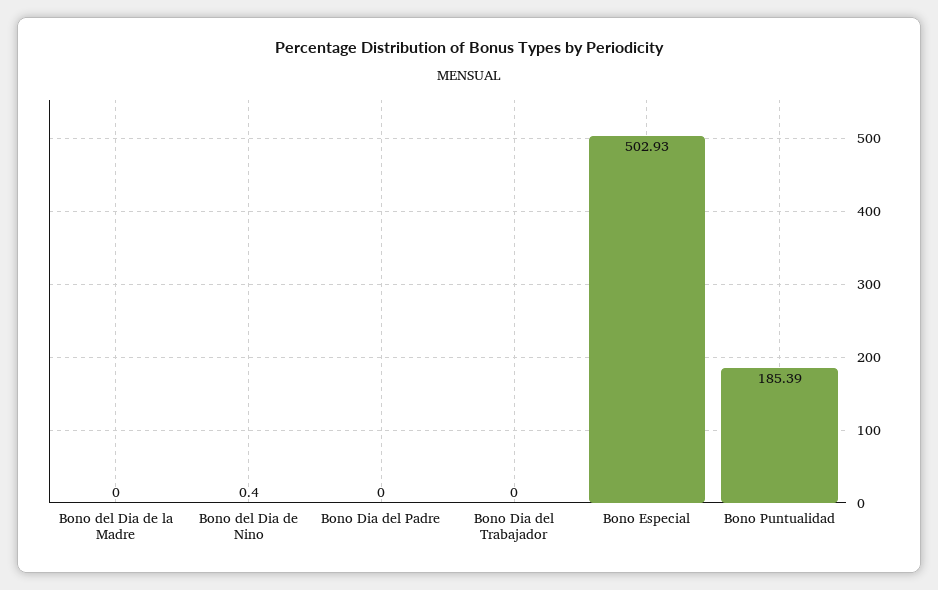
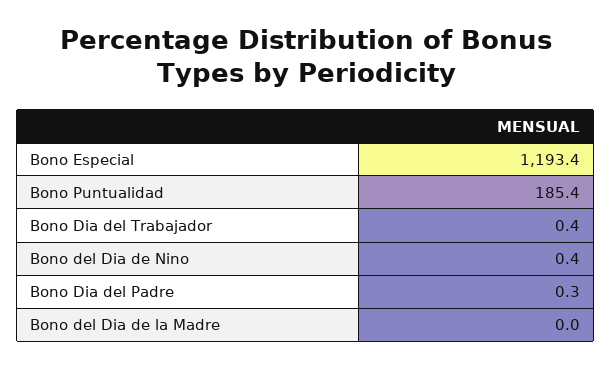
Bono Dia del Padre: 0 -> 0.3
Bono Dia del Trabajador: 0 -> 0.4
Bono Especial: 502.93 -> 1193.4

